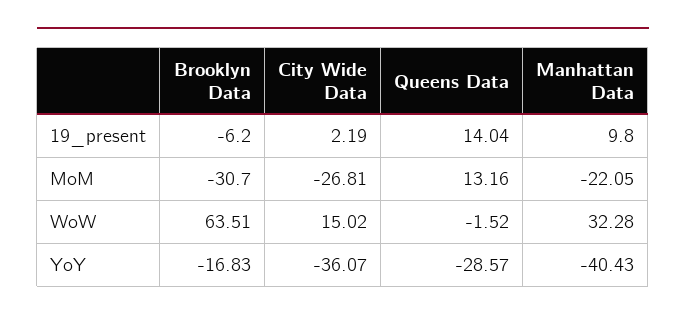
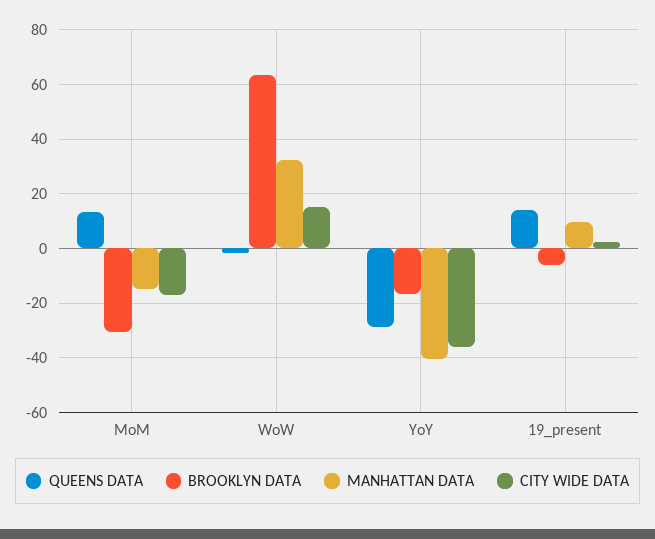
City Wide Data, MoM: -26.81 -> -17.5
Manhattan Data, MoM: -22.05 -> -15

